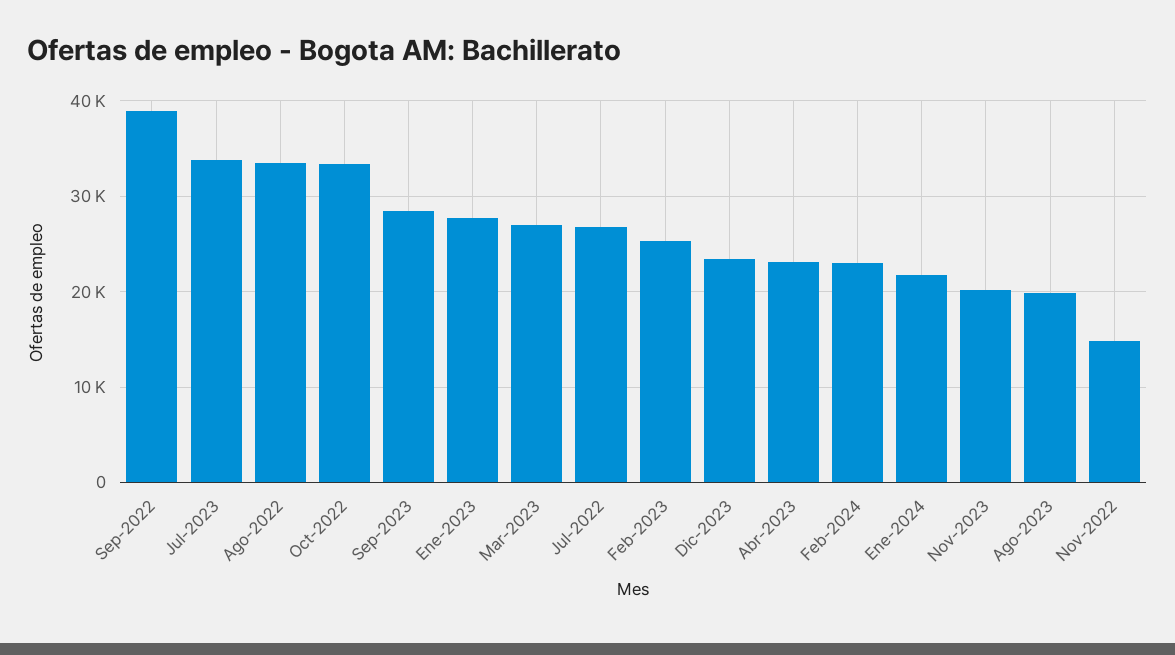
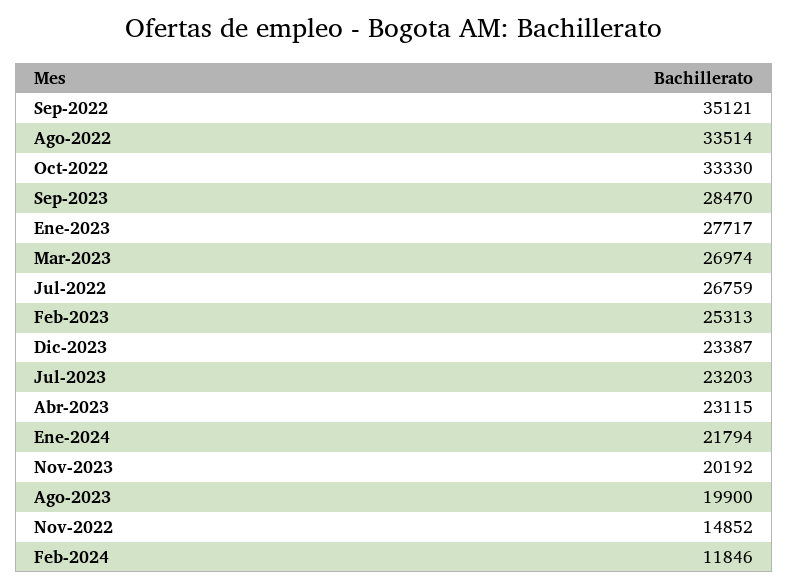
Sep-2022: 39000 -> 35121
Jul-2023: 34000 -> 23203
Feb-2024: 23000 -> 11846

